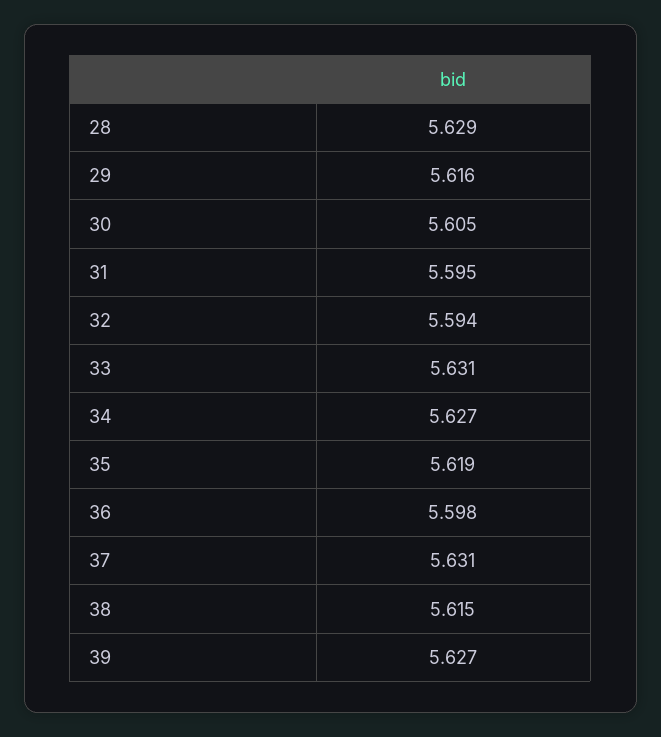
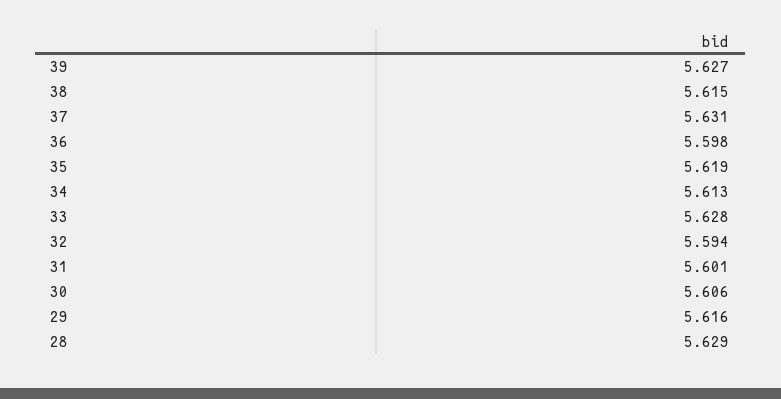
30: 5.605 -> 5.606
31: 5.595 -> 5.601
33: 5.631 -> 5.628
34: 5.627 -> 5.613

